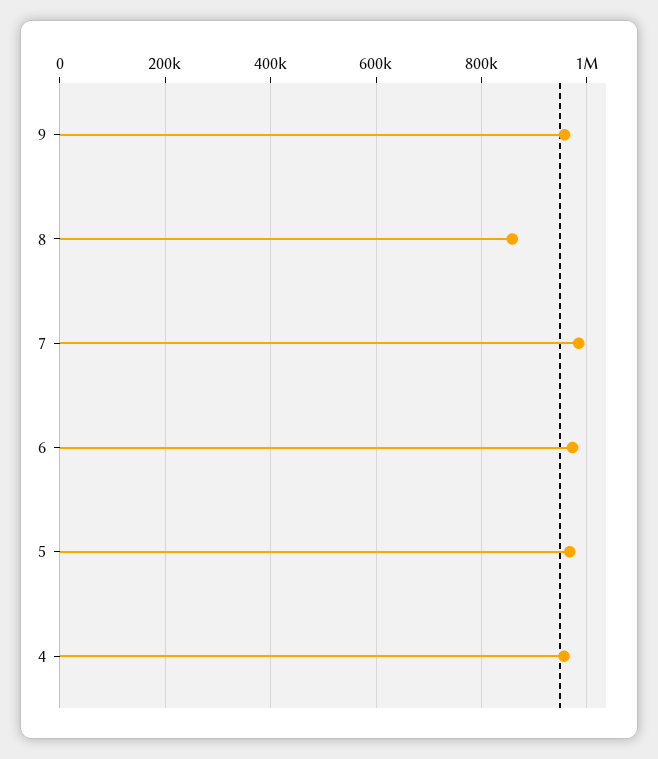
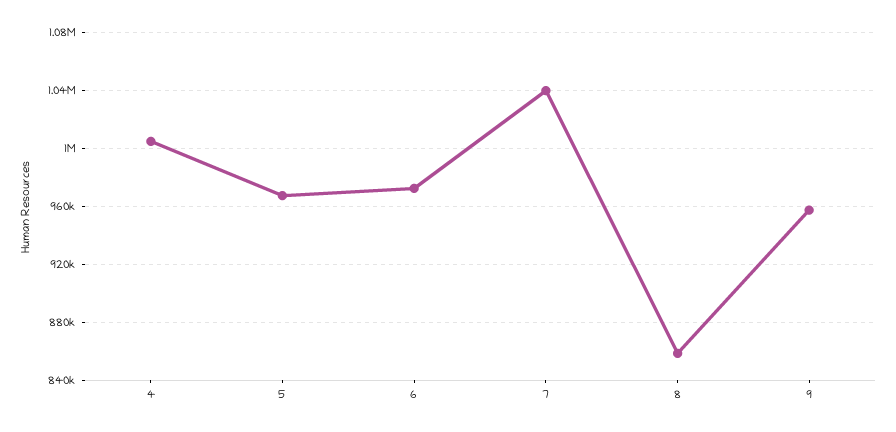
7: 980000 -> 1040000
4: 960000 -> 1005000

